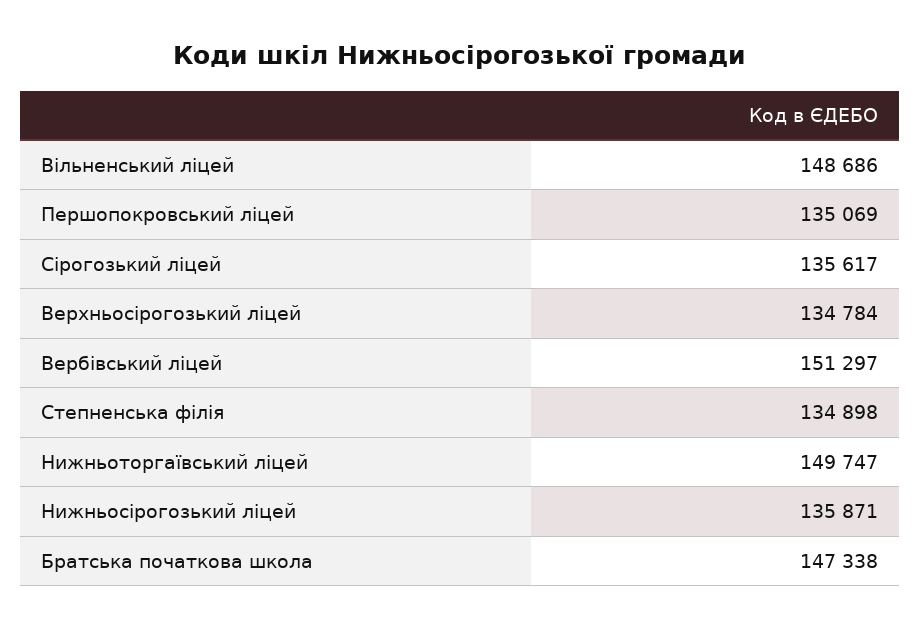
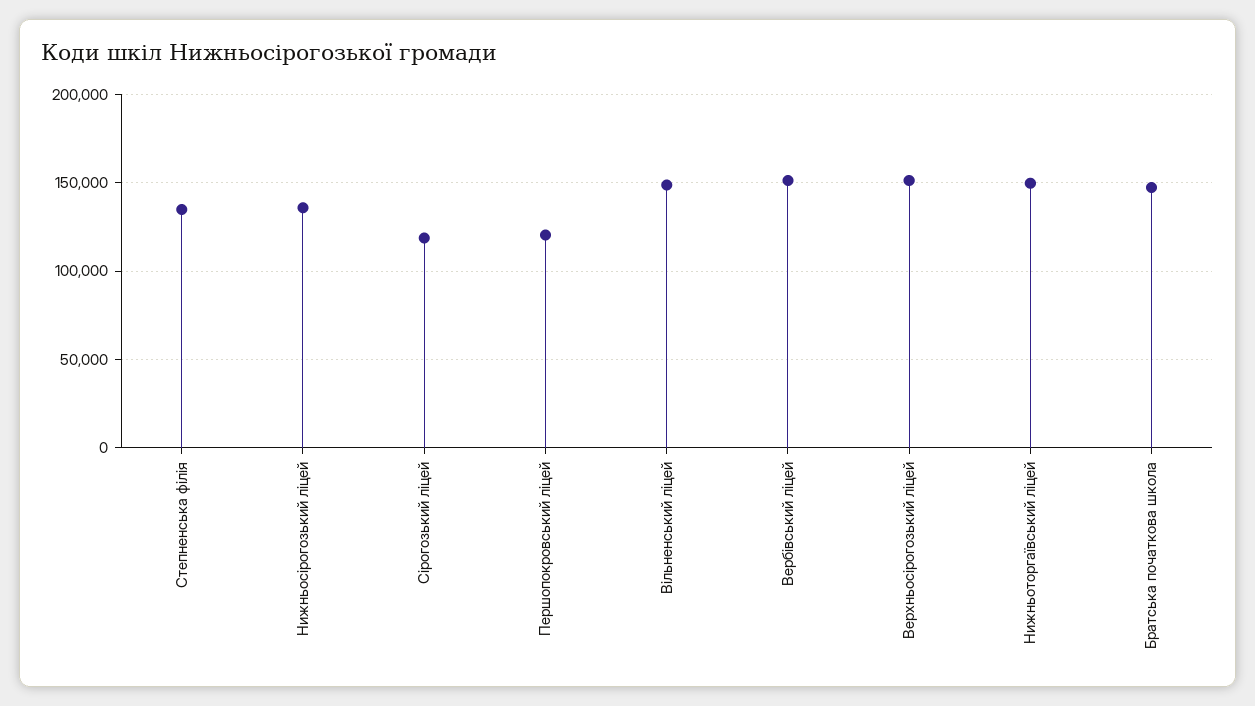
Першопокровський ліцей: 135069 -> 120000
Сірогозький ліцей: 135617 -> 120000
Верхньосірогозький ліцей: 134784 -> 150000

